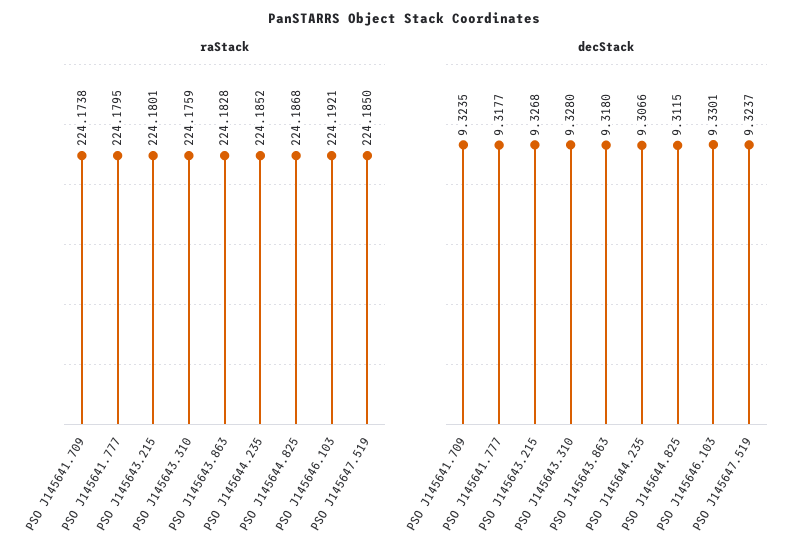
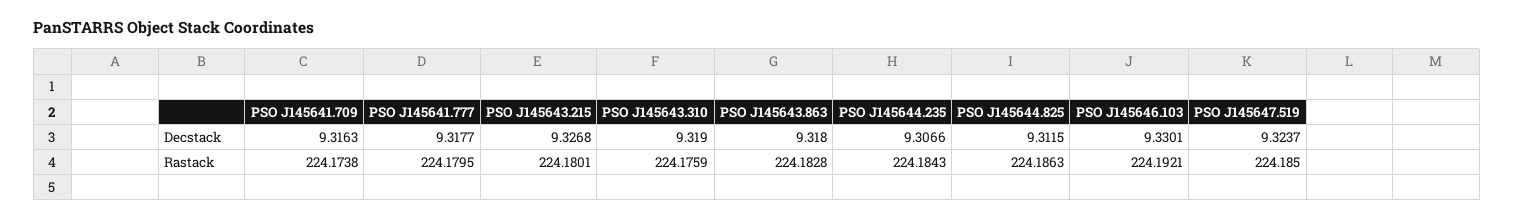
raStack, PSO J145644.235: 224.1852 -> 224.1843
raStack, PSO J145644.825: 224.1868 -> 224.1863
decStack, PSO J145641.709: 9.3235 -> 9.3163
decStack, PSO J145643.310: 9.328 -> 9.319

